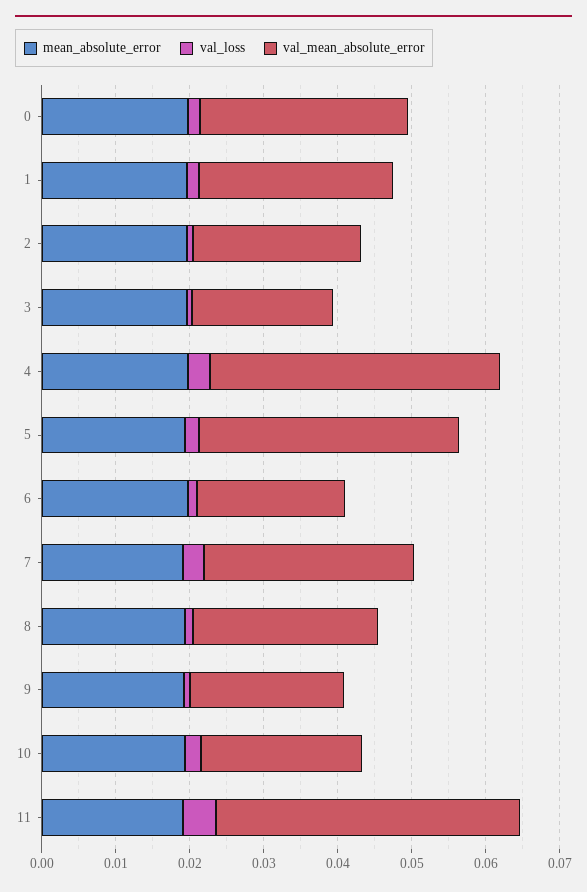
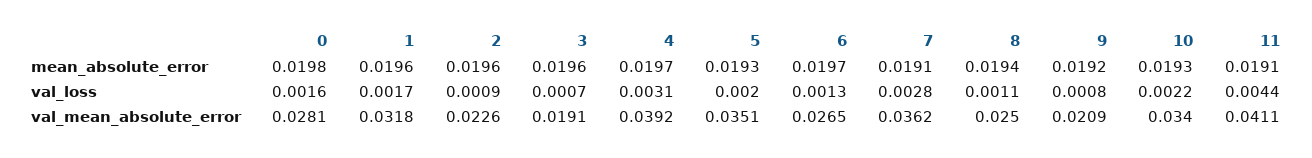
val_mean_absolute_error, 1: 0.026 -> 0.0318
val_mean_absolute_error, 6: 0.02 -> 0.0265
val_mean_absolute_error, 7: 0.028 -> 0.0362
val_mean_absolute_error, 10: 0.022 -> 0.034

